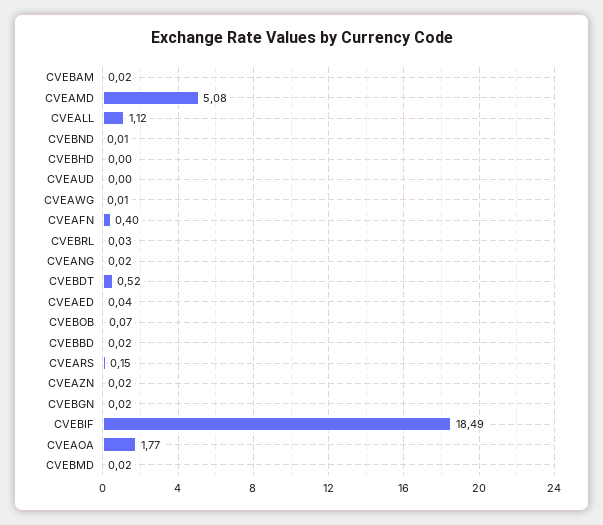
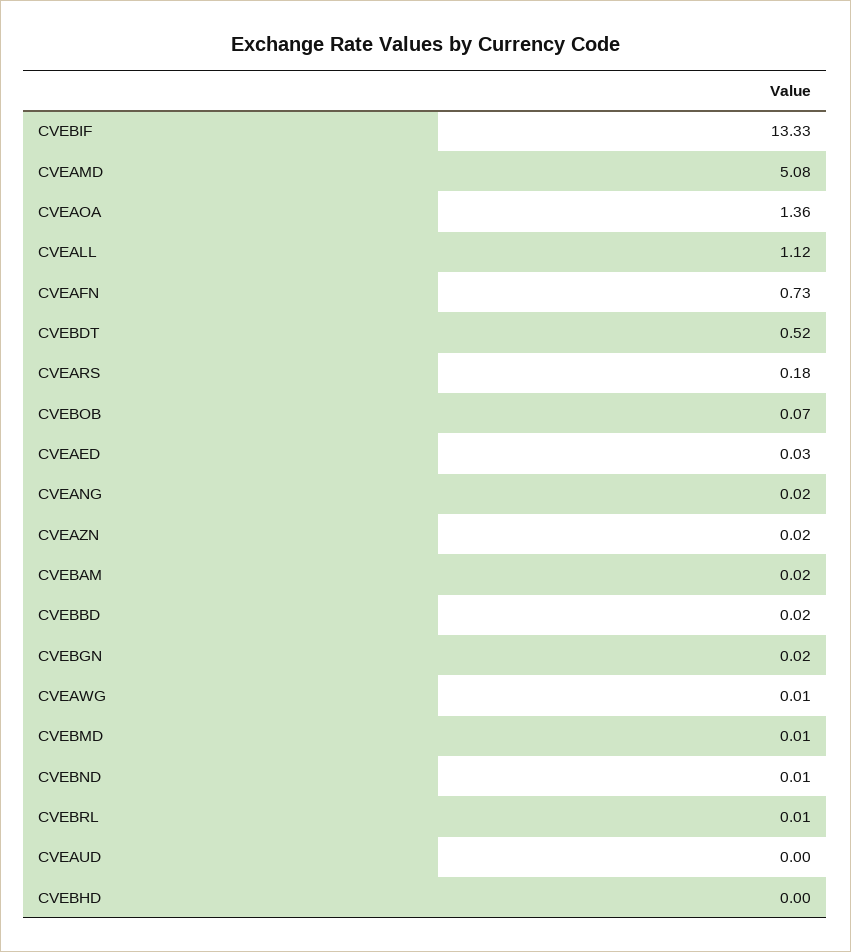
CVEAFN: 0.4 -> 0.73
CVEBRL: 0.03 -> 0.01
CVEAED: 0.04 -> 0.03
CVEARS: 0.15 -> 0.18
CVEBIF: 18.49 -> 13.33
CVEAOA: 1.77 -> 1.36
CVEBMD: 0.02 -> 0.01

